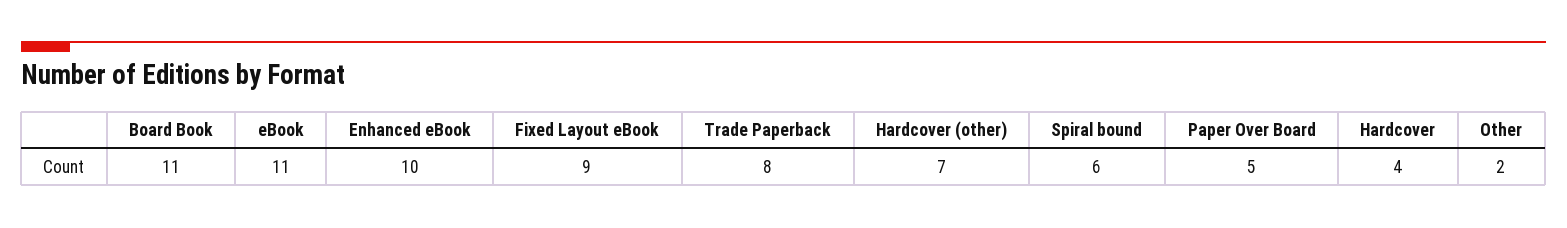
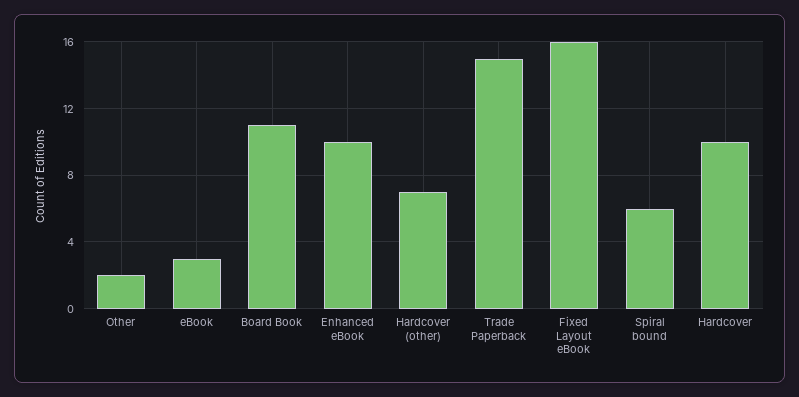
eBook: 11 -> 3
Fixed Layout eBook: 9 -> 16
Trade Paperback: 8 -> 15
Paper Over Board: 5 -> none
Hardcover: 4 -> 10

